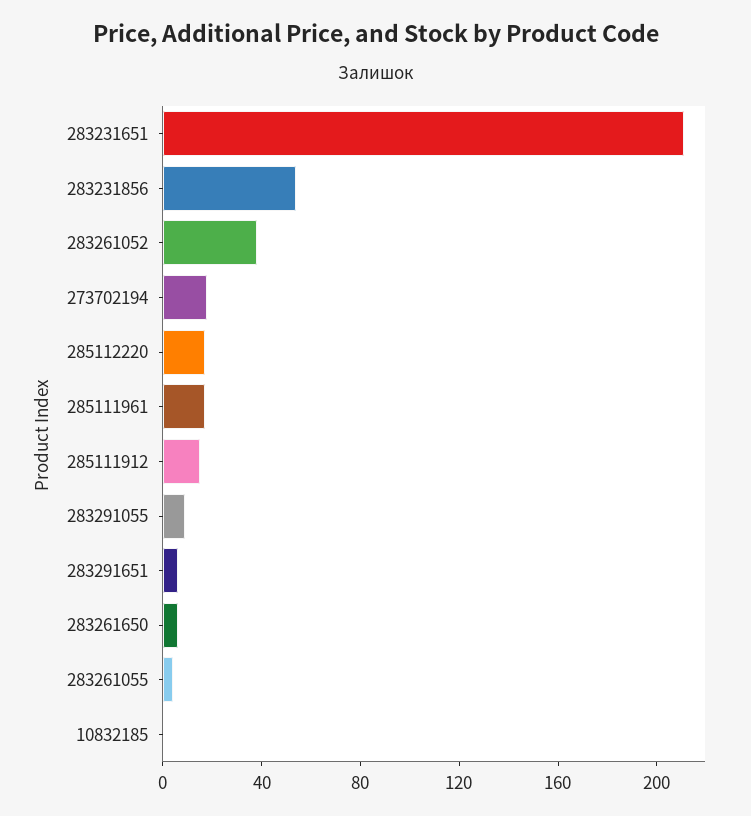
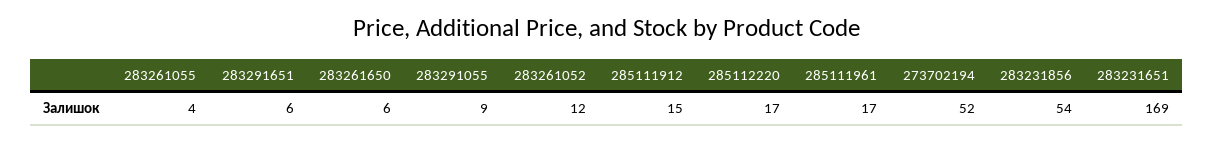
283231651: 210 -> 169
283261052: 40 -> 12
273702194: 20 -> 52
10832185: 0 -> none

